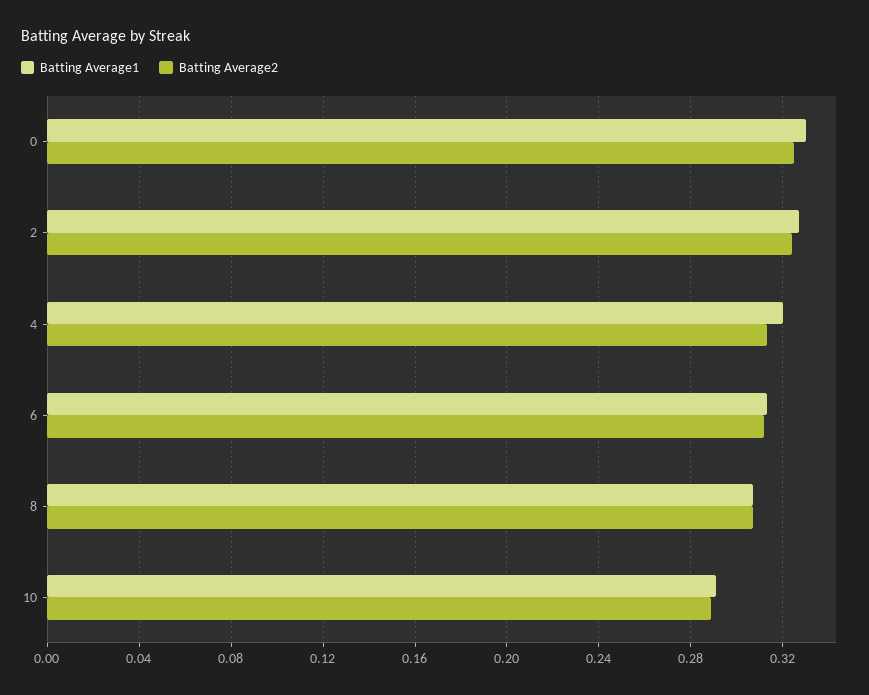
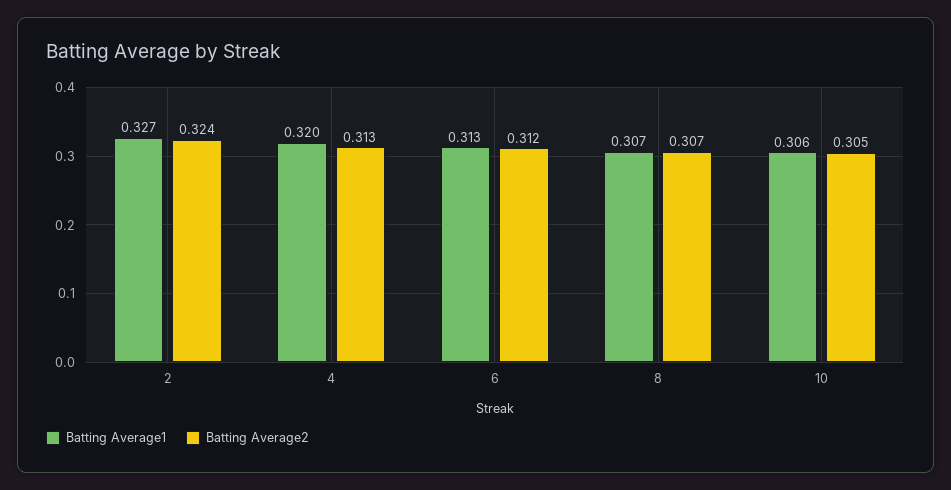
Batting Average1, 0: 0.33 -> none
Batting Average2, 0: 0.325 -> none
Batting Average1, 10: 0.29 -> 0.306
Batting Average2, 10: 0.29 -> 0.305

